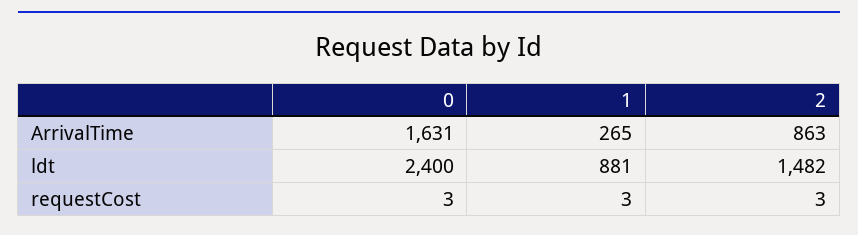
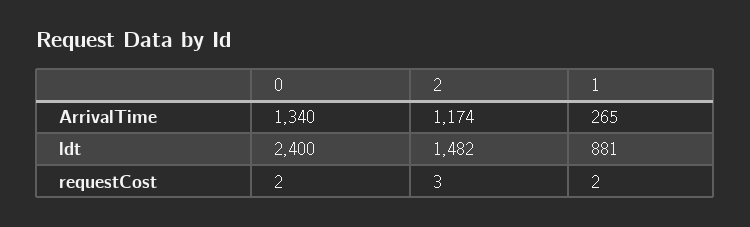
0, ArrivalTime: 1631 -> 1340
2, ArrivalTime: 863 -> 1174
0, requestCost: 3 -> 2
1, requestCost: 3 -> 2

